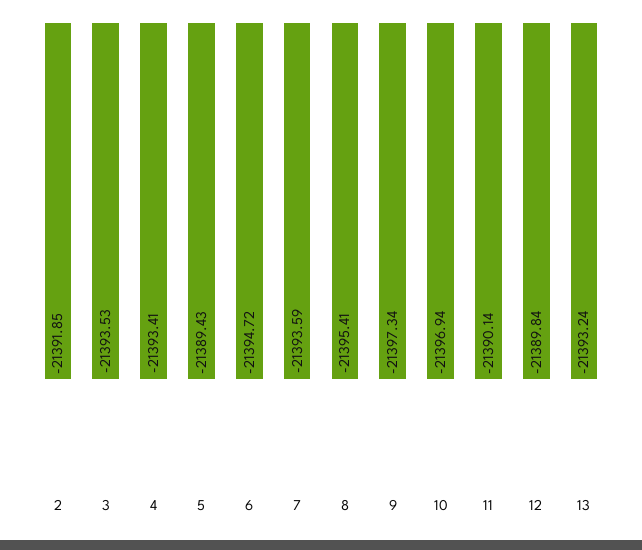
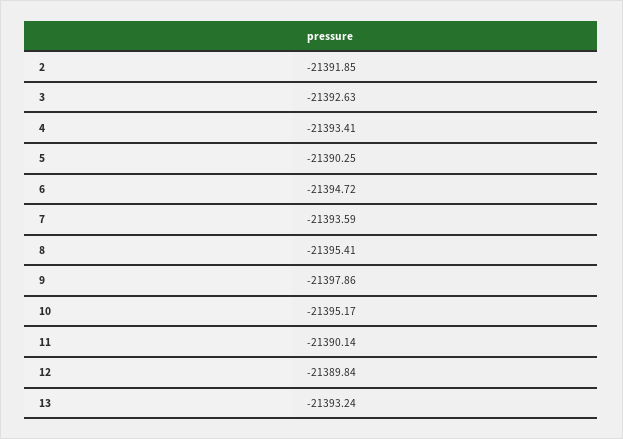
3: -21393.53 -> -21392.63
5: -21389.43 -> -21390.25
9: -21397.34 -> -21397.86
10: -21396.94 -> -21395.17

